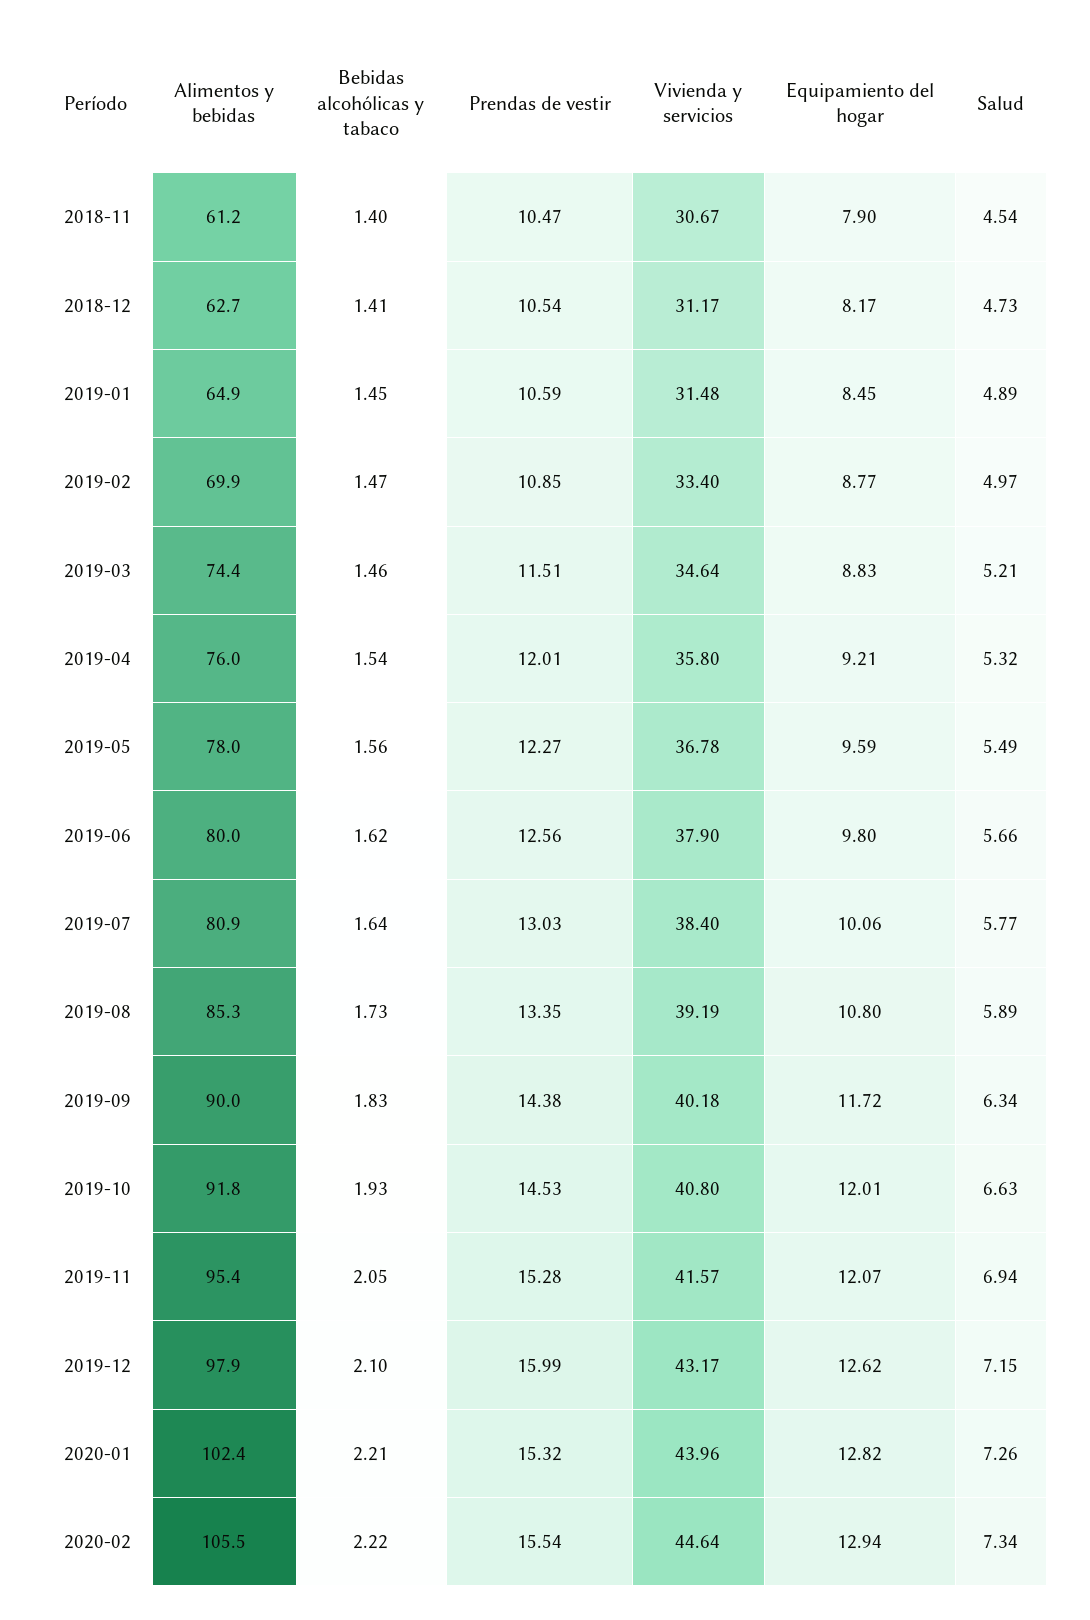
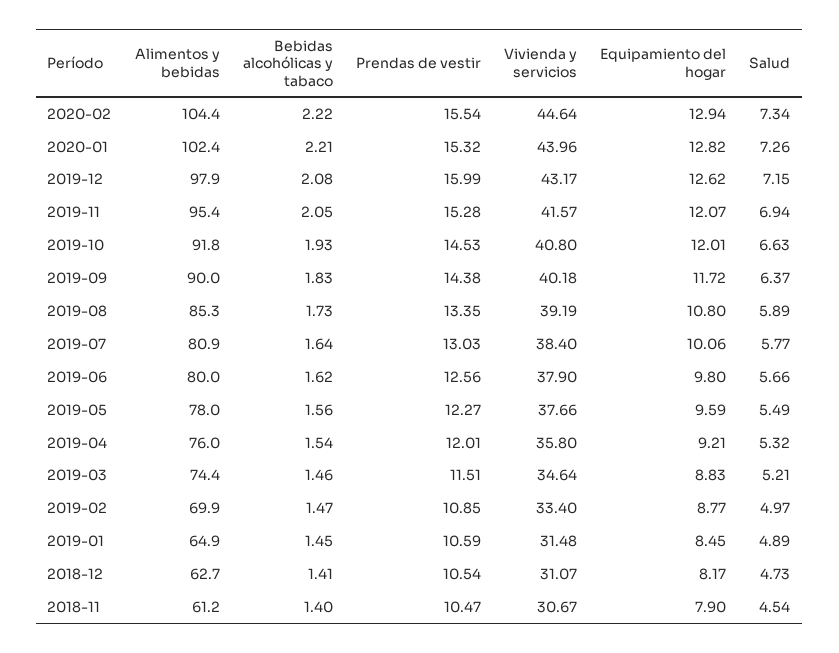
Vivienda y servicios, 2018-12: 31.17 -> 31.07
Vivienda y servicios, 2019-05: 36.78 -> 37.66
Salud, 2019-09: 6.34 -> 6.37
Bebidas alcohólicas y tabaco, 2019-12: 2.1 -> 2.08
Alimentos y bebidas, 2020-02: 105.5 -> 104.4

